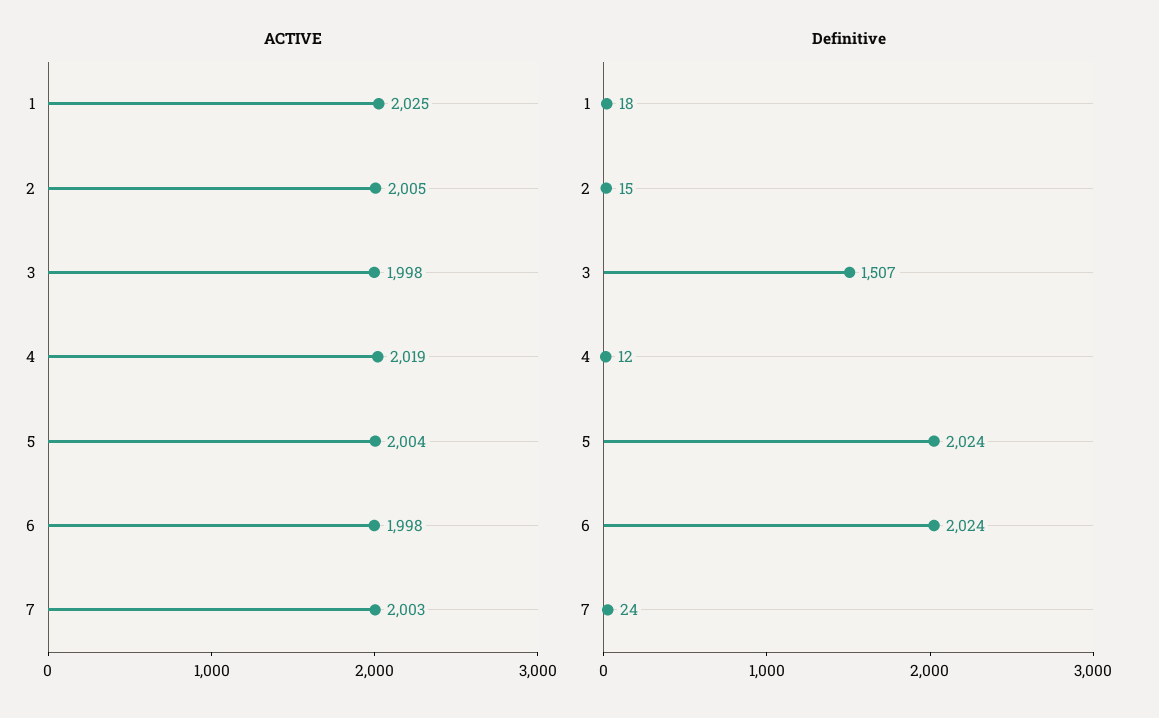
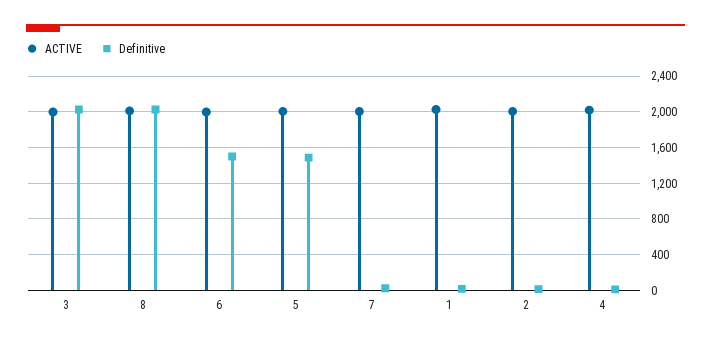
Definitive, 3: 1507 -> 2000
Definitive, 5: 2024 -> 1500
Definitive, 6: 2024 -> 1500
ACTIVE, 8: none -> 2000
Definitive, 8: none -> 2000

